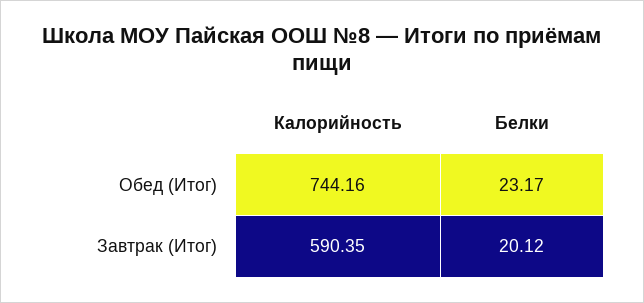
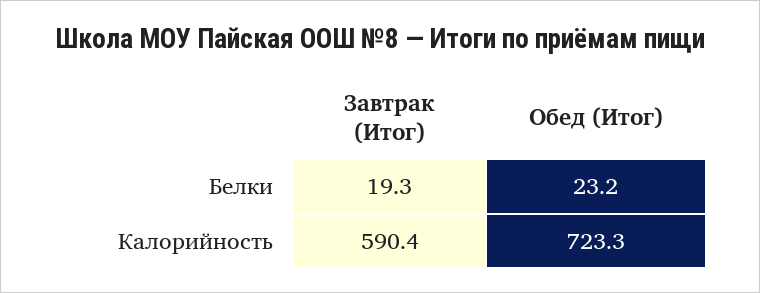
Калорийность, Обед (Итог): 744.16 -> 723.3
Белки, Завтрак (Итог): 20.12 -> 19.3

